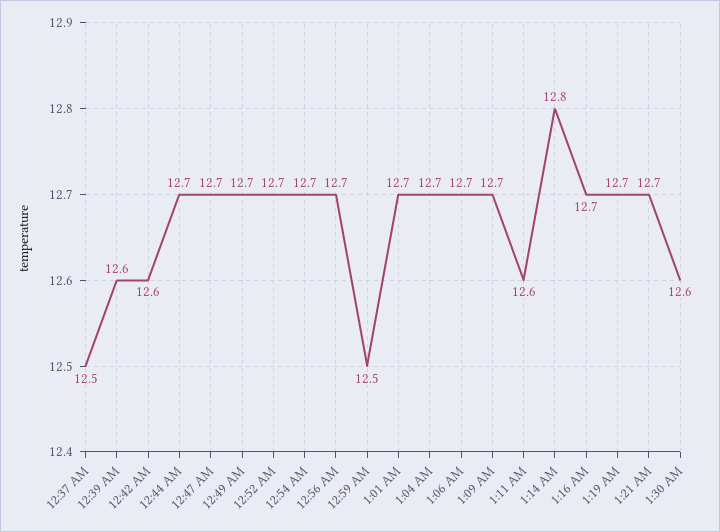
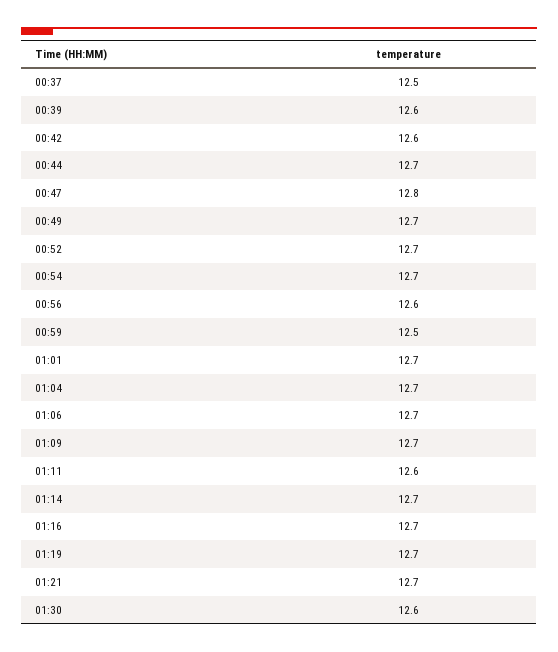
12:47 AM: 12.7 -> 12.8
12:56 AM: 12.7 -> 12.6
1:14 AM: 12.8 -> 12.7

